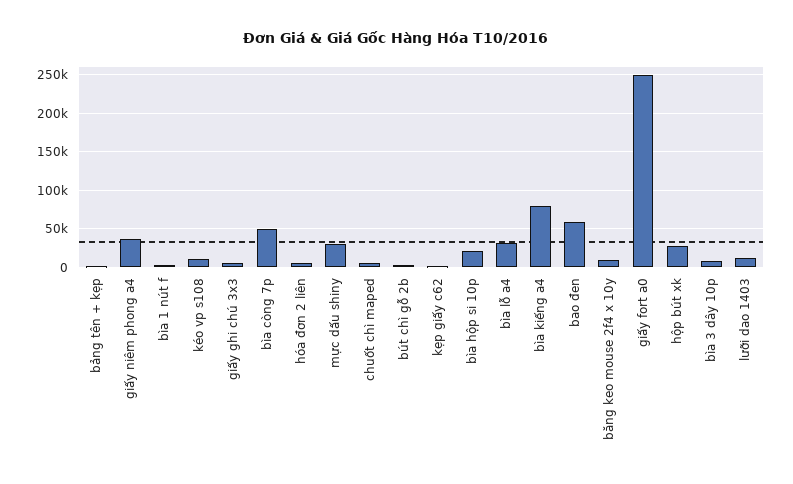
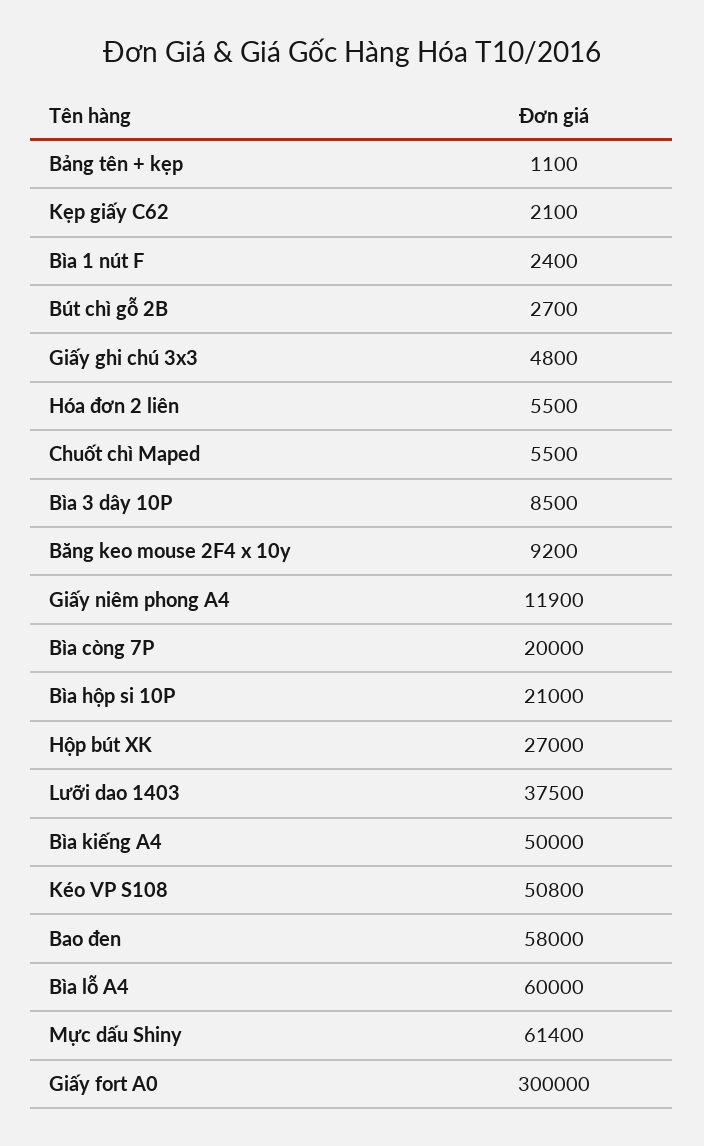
giấy niêm phong a4: 40000 -> 11900
kéo vp s108: 10000 -> 50800
bìa còng 7p: 50000 -> 20000
mực dấu shiny: 30000 -> 61400
bìa lỗ a4: 30000 -> 60000
bìa kiếng a4: 80000 -> 50000
giấy fort a0: 250000 -> 300000
lưỡi dao 1403: 10000 -> 37500

